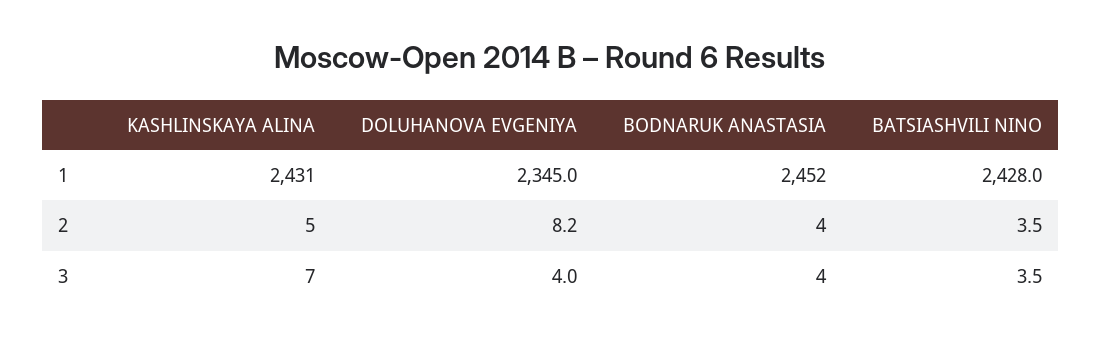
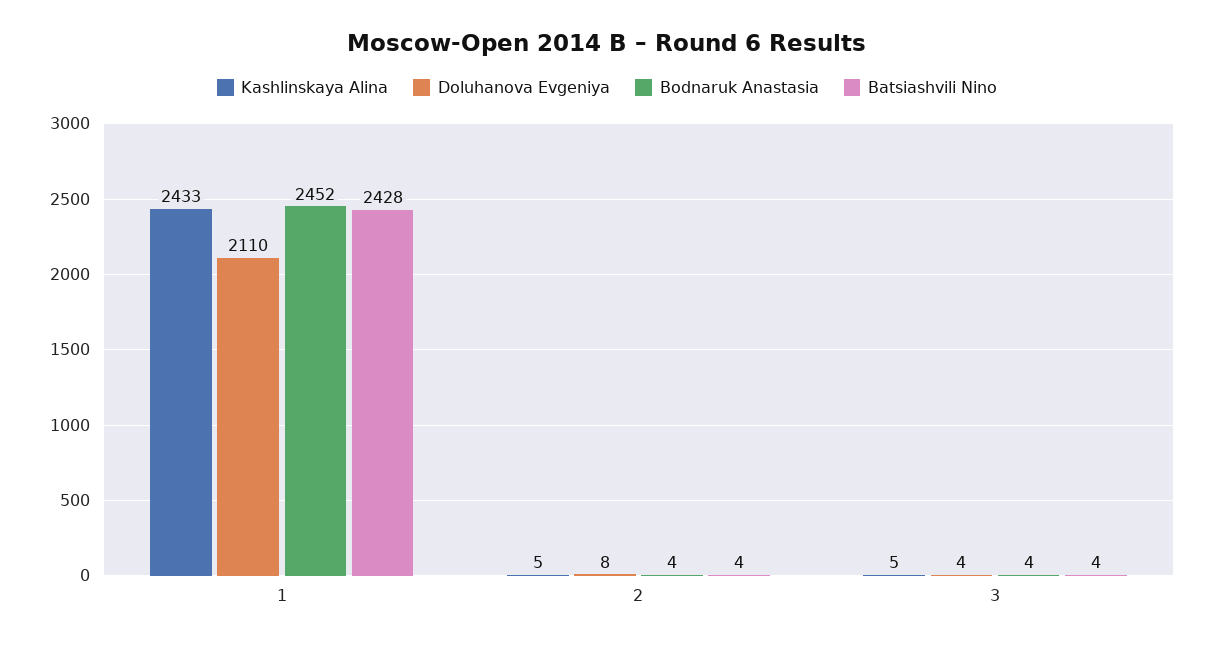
KASHLINSKAYA ALINA, 1: 2431 -> 2433
DOLUHANOVA EVGENIYA, 1: 2345 -> 2110
KASHLINSKAYA ALINA, 3: 7 -> 5

